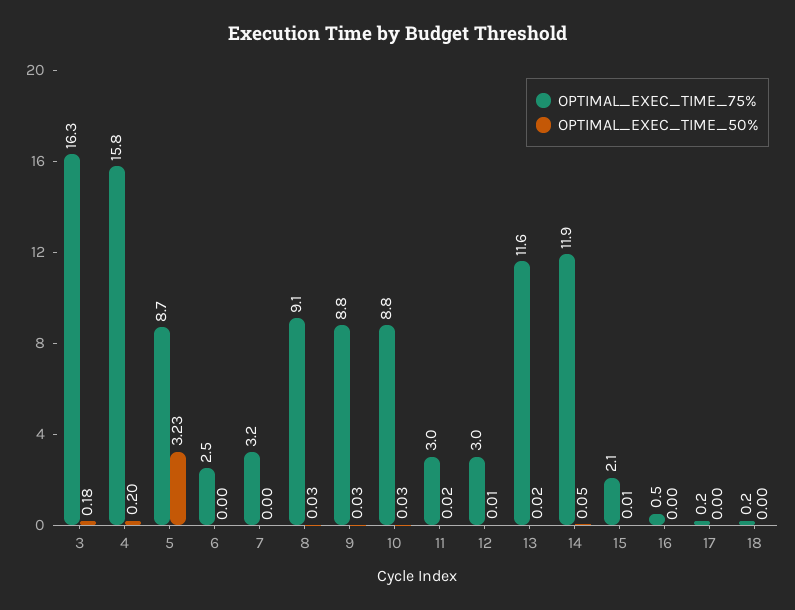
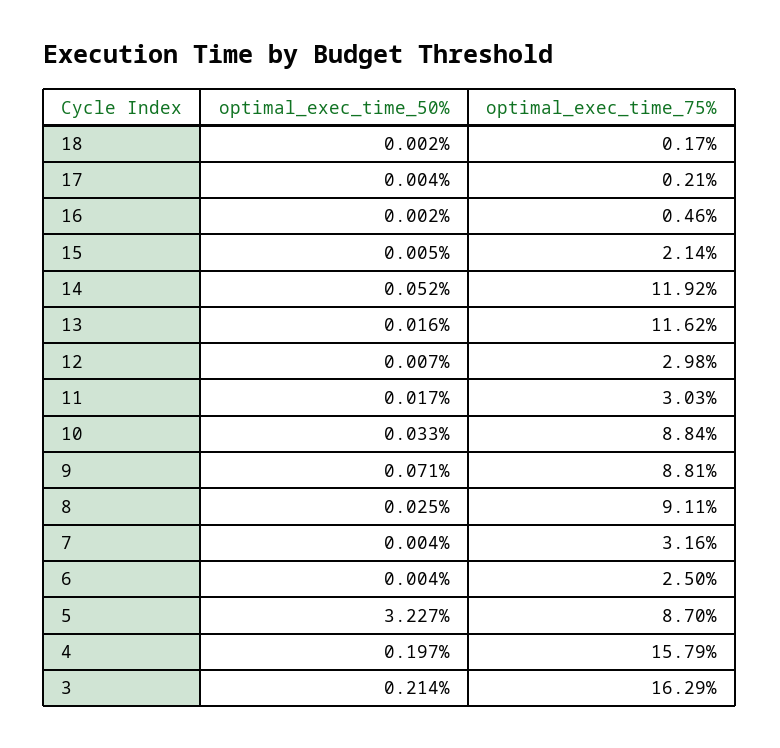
OPTIMAL_EXEC_TIME_50%, 3: 0.18 -> 0.214
OPTIMAL_EXEC_TIME_50%, 9: 0.03 -> 0.071

